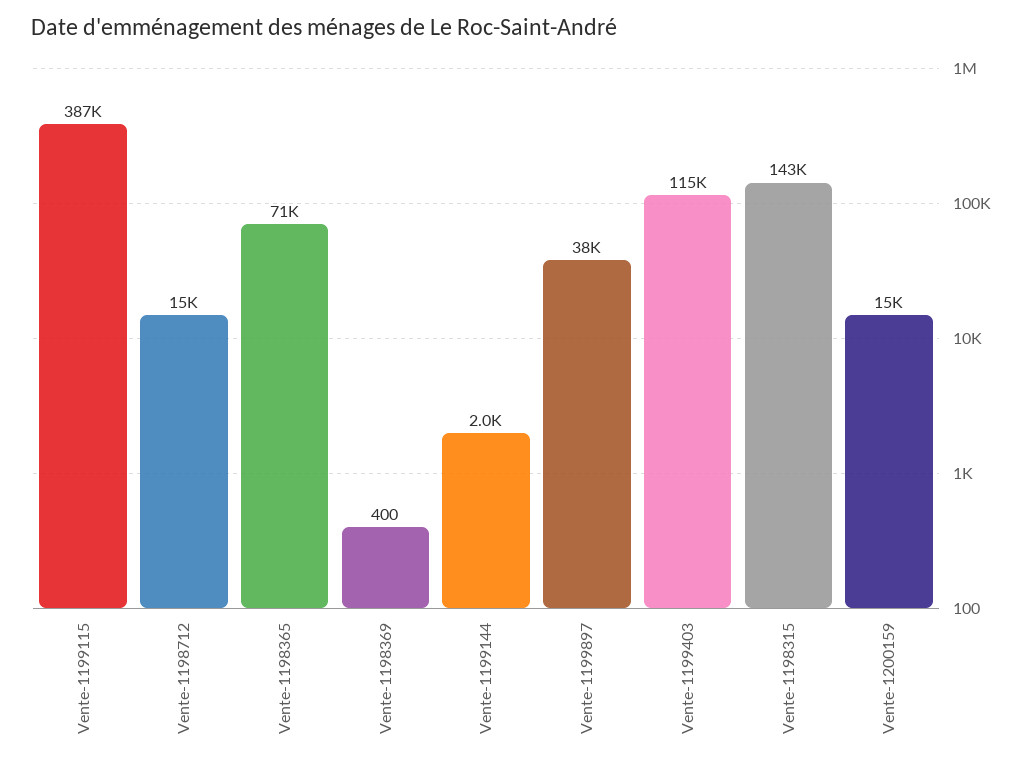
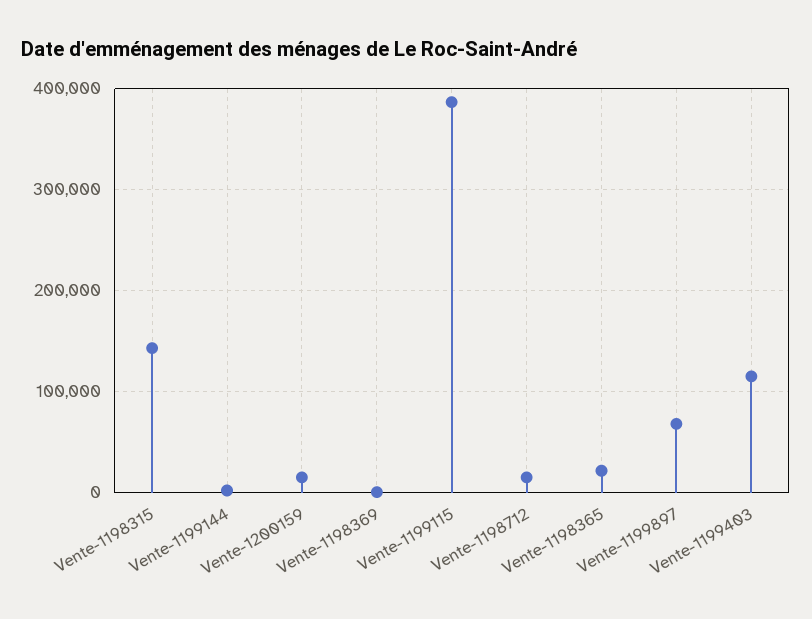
Vente-1198365: 71000 -> 20000
Vente-1199897: 38000 -> 70000

